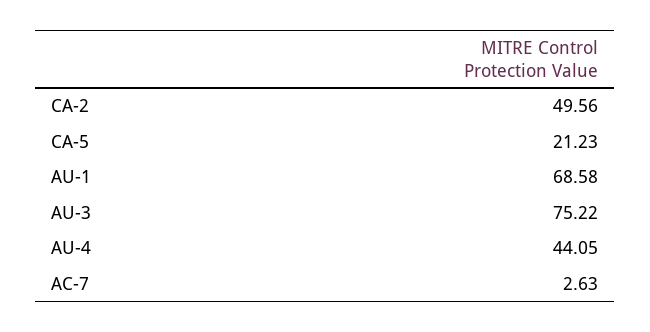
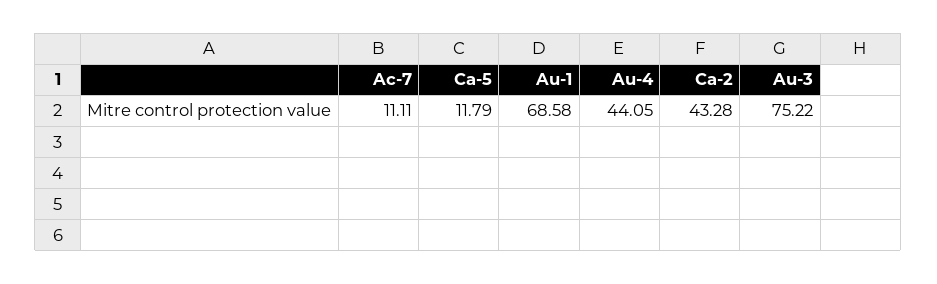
CA-2: 49.56 -> 43.28
CA-5: 21.23 -> 11.79
AC-7: 2.63 -> 11.11

